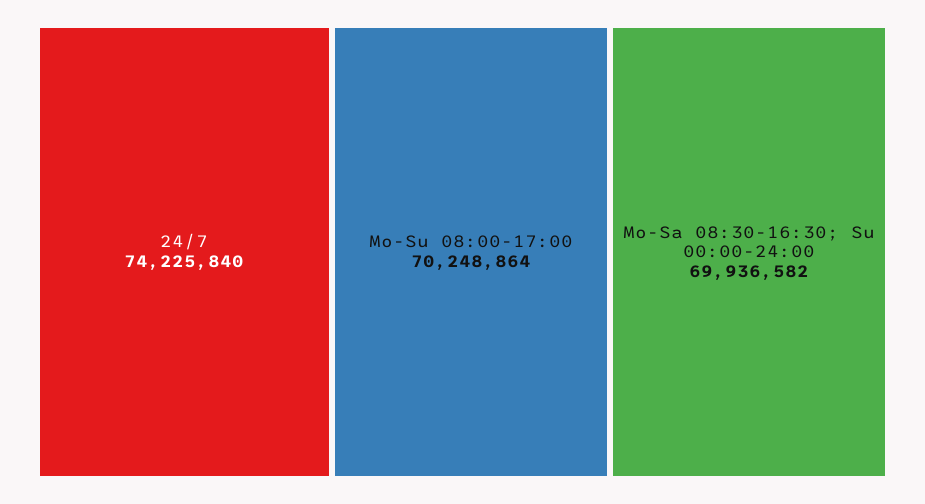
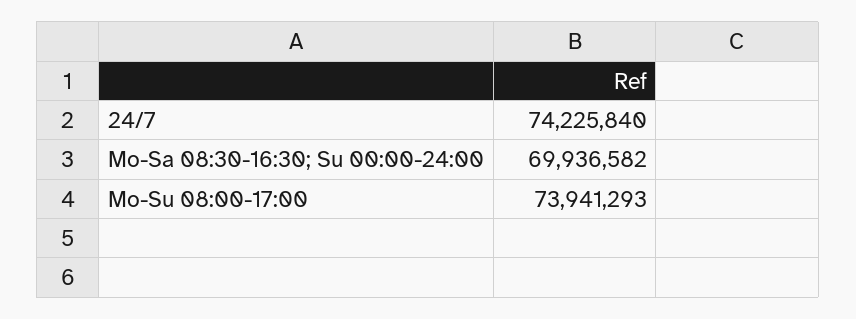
Mo-Su 08:00-17:00: 70248864 -> 73941293

